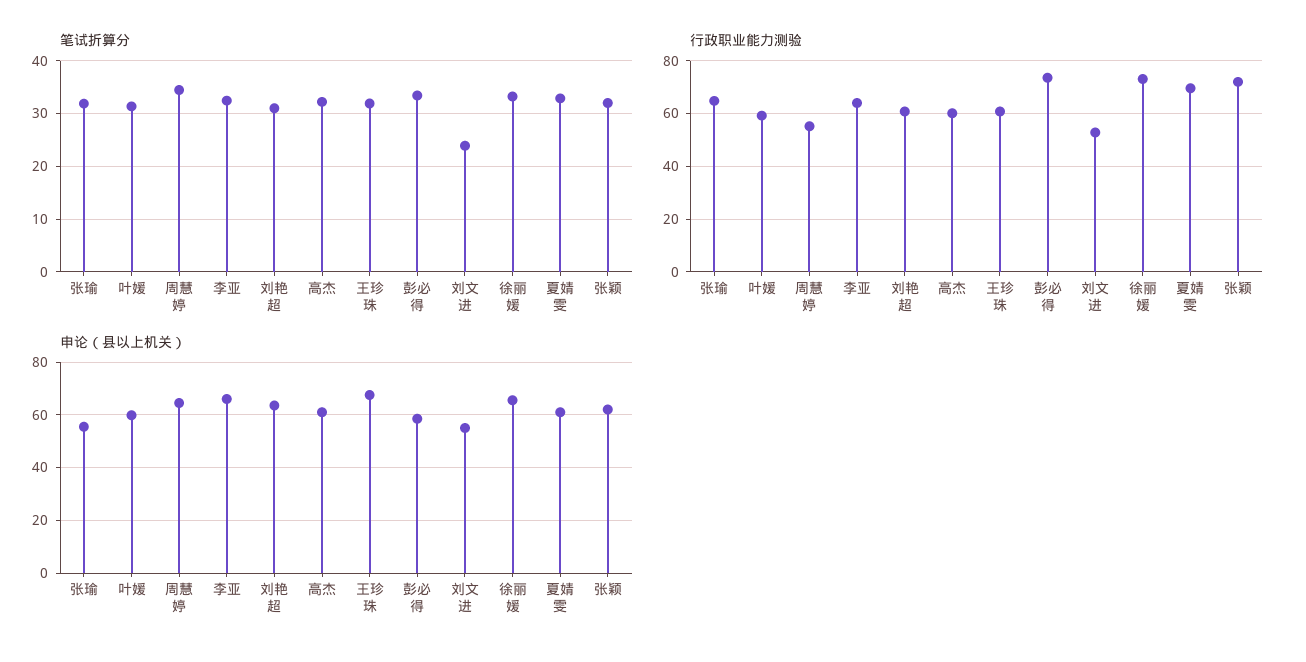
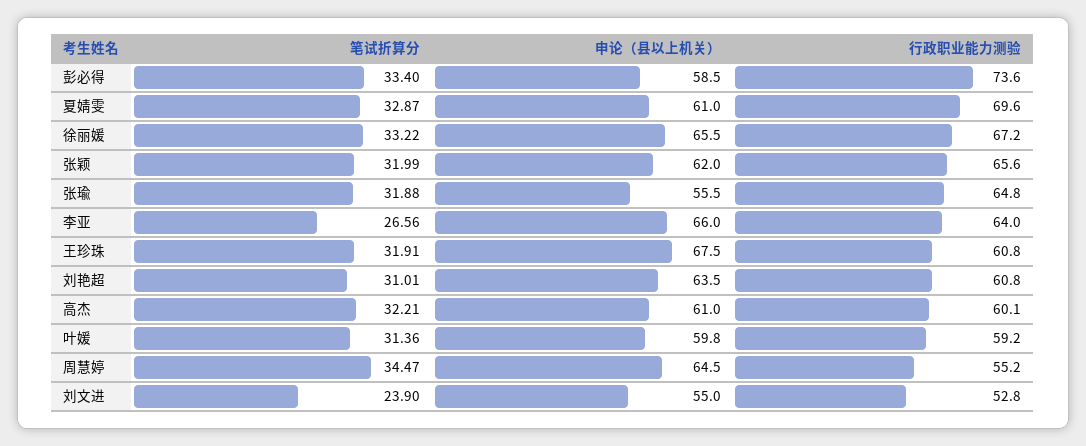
笔试折算分, 李亚: 32 -> 26.56
行政职业能力测验, 徐丽媛: 72.5 -> 67.2
行政职业能力测验, 张颖: 72.5 -> 65.6

